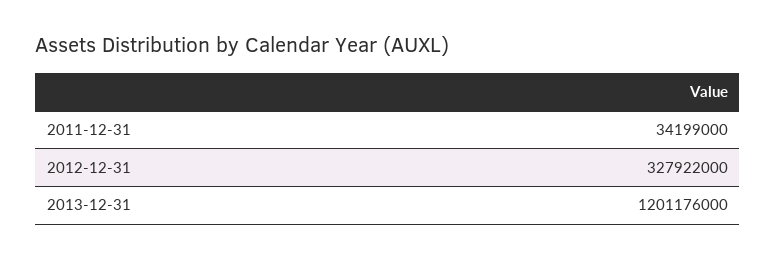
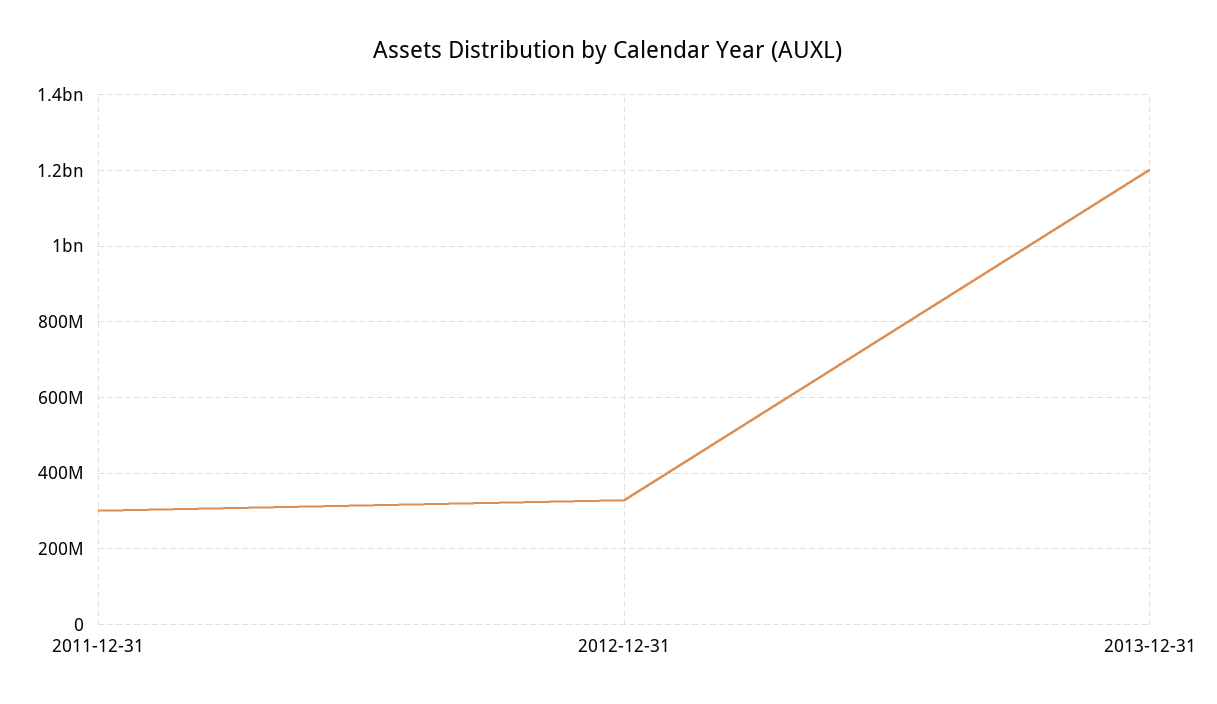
2011-12-31: 34199000 -> 300000000

